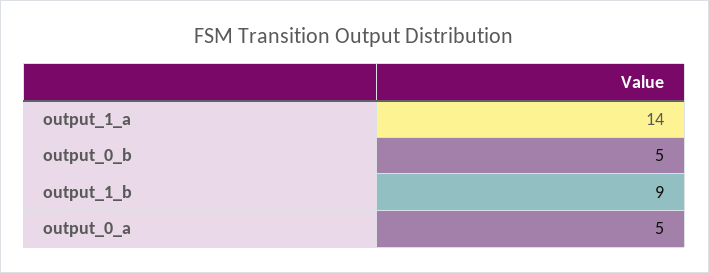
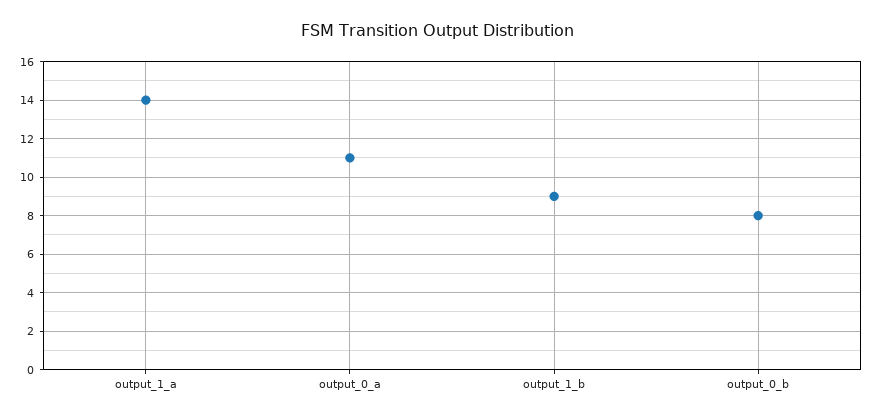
output_0_b: 5 -> 8
output_0_a: 5 -> 11

